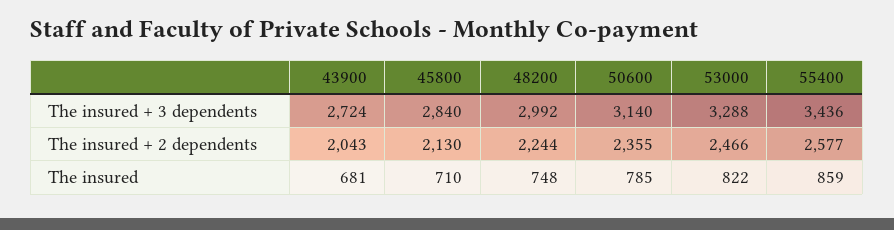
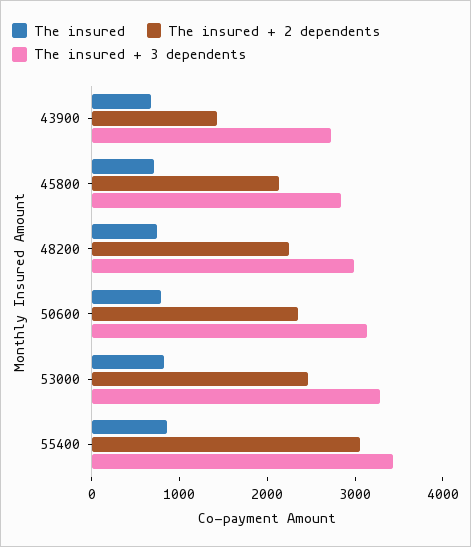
The insured + 2 dependents, 43900: 2043 -> 1400
The insured + 2 dependents, 55400: 2577 -> 3000

